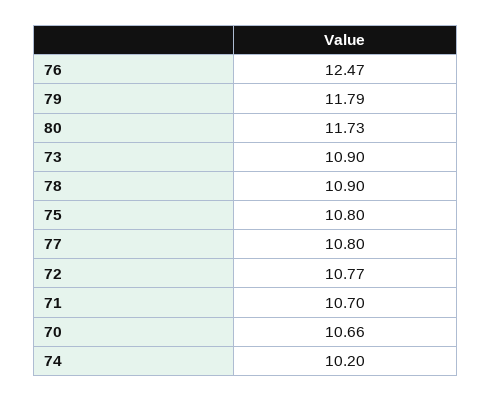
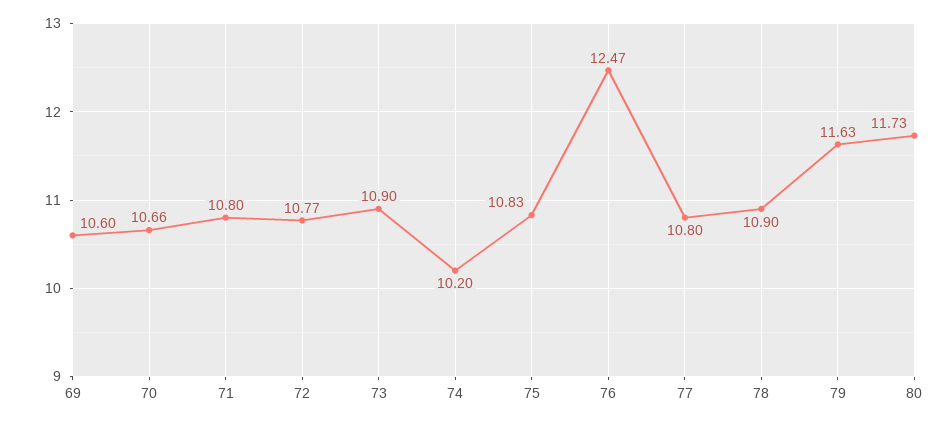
79: 11.79 -> 11.63
75: 10.8 -> 10.83
71: 10.7 -> 10.8
69: none -> 10.6

